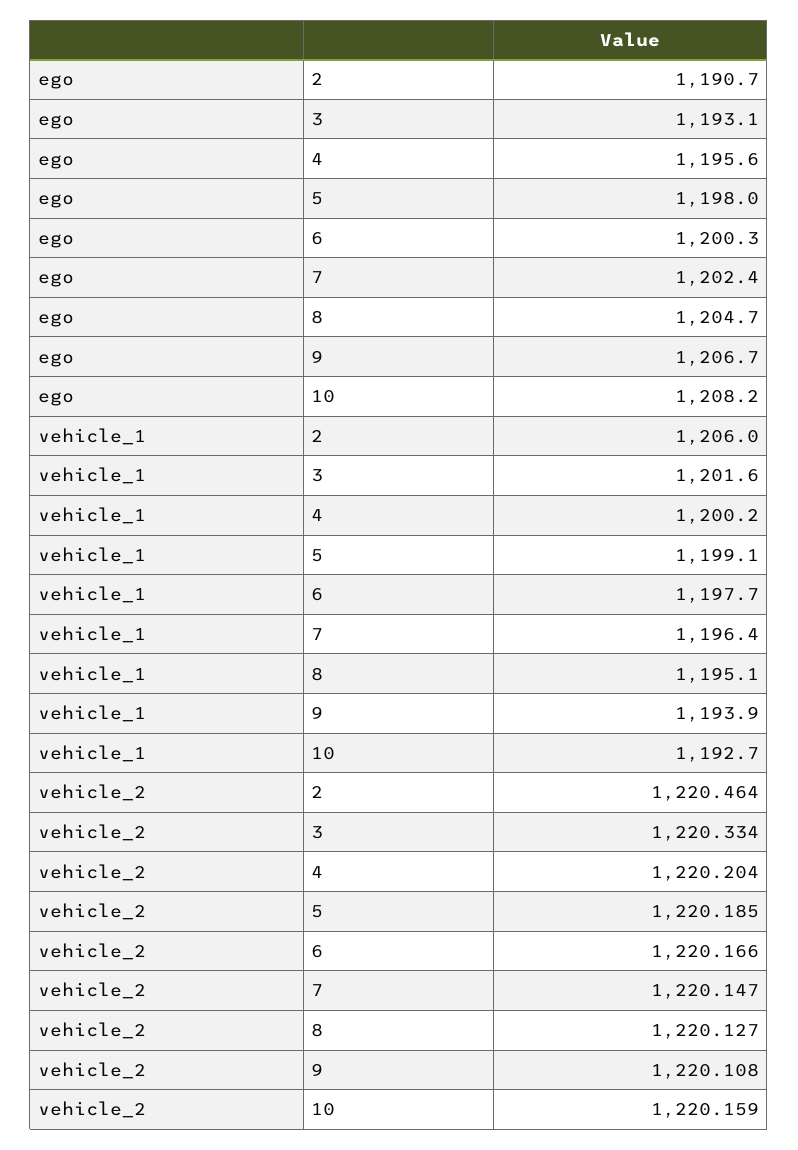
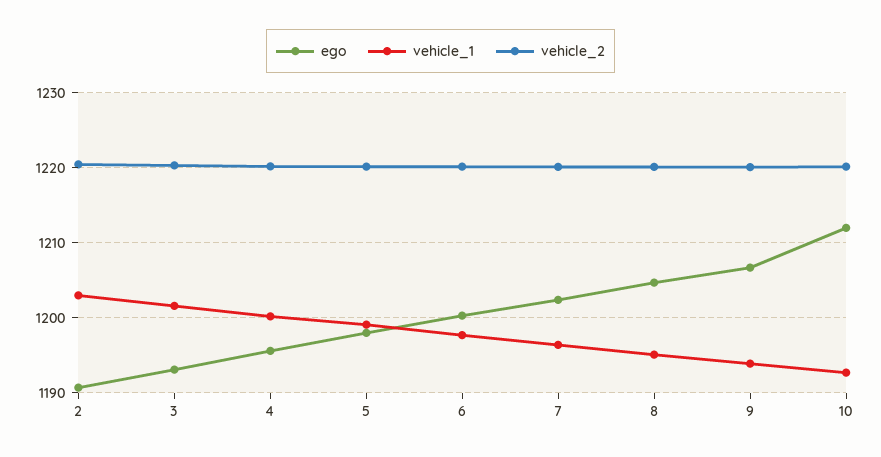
ego, 10: 1208.2 -> 1212
vehicle_1, 2: 1206 -> 1203

